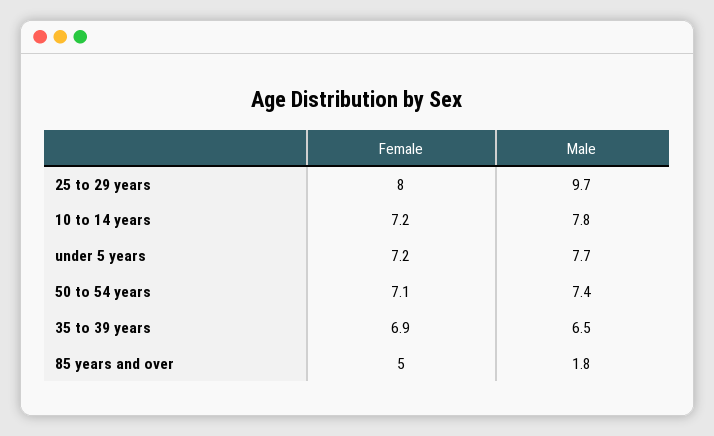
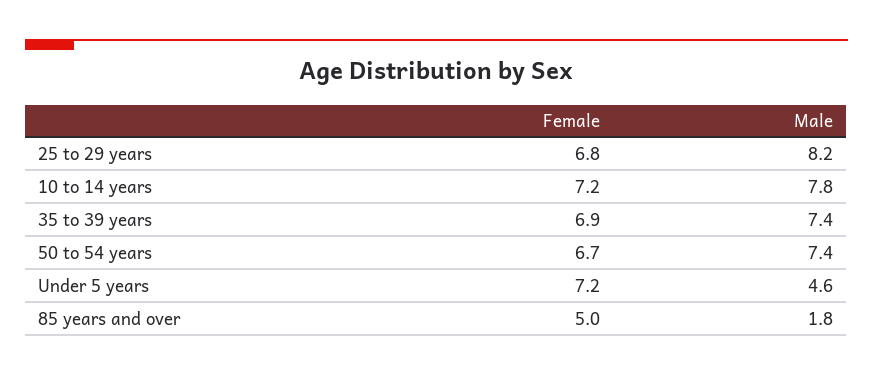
Female, 25 to 29 years: 8 -> 6.8
Male, 25 to 29 years: 9.7 -> 8.2
Male, under 5 years: 7.7 -> 4.6
Female, 50 to 54 years: 7.1 -> 6.7
Male, 35 to 39 years: 6.5 -> 7.4

